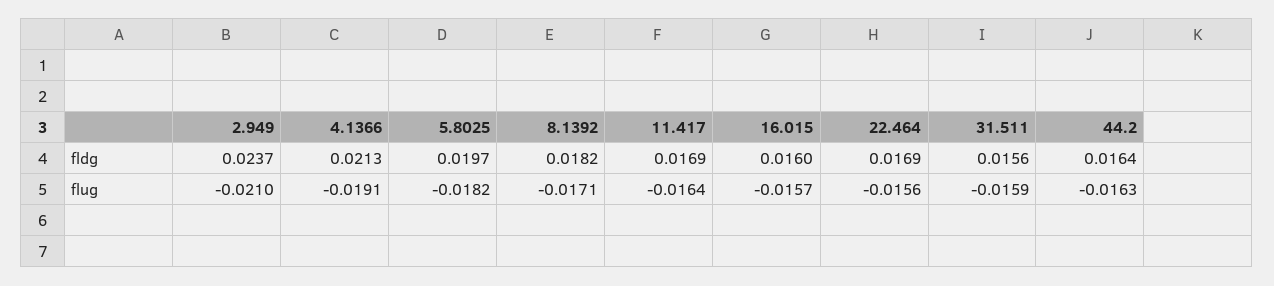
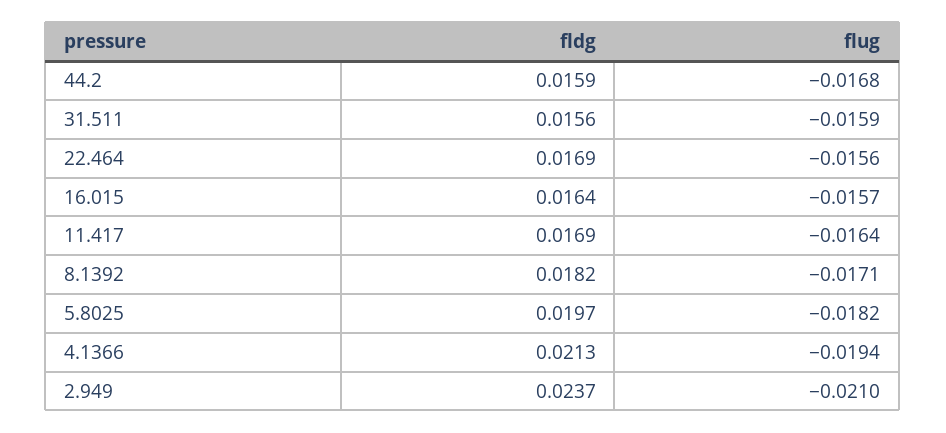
16.015, fldg: 0.016 -> 0.0164
44.2, fldg: 0.0164 -> 0.0159
4.1366, flug: -0.0191 -> -0.0194
44.2, flug: -0.0163 -> -0.0168

